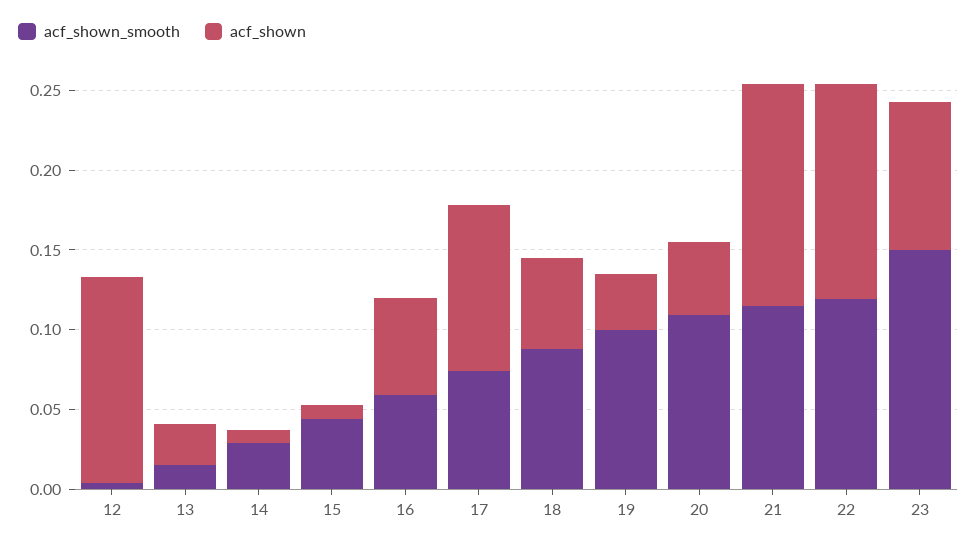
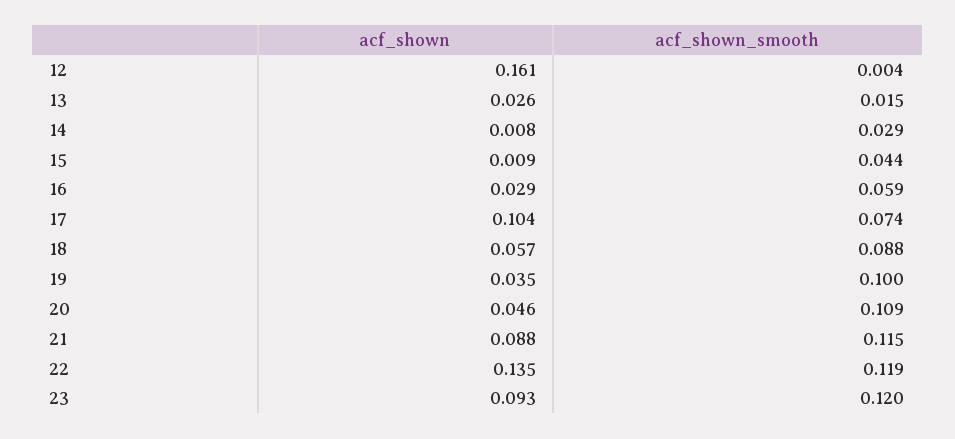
acf_shown, 12: 0.13 -> 0.161
acf_shown, 16: 0.06 -> 0.029
acf_shown, 21: 0.14 -> 0.088
acf_shown_smooth, 23: 0.15 -> 0.12

